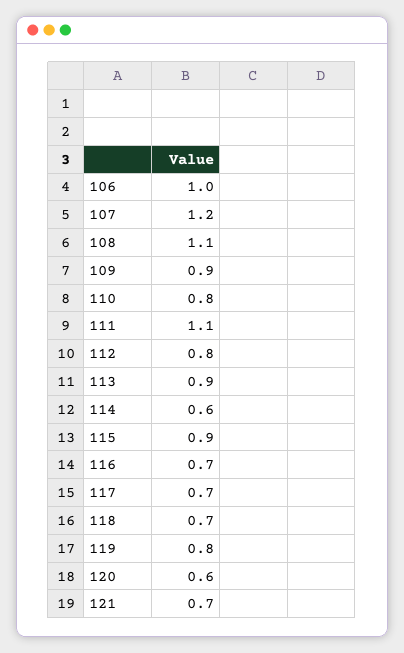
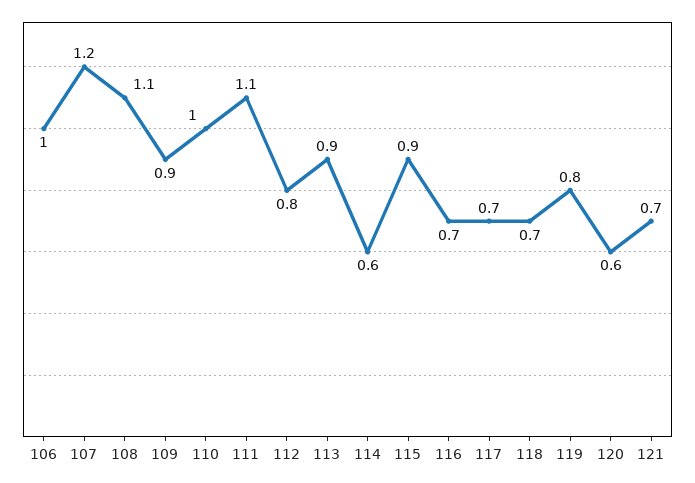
110: 0.8 -> 1

